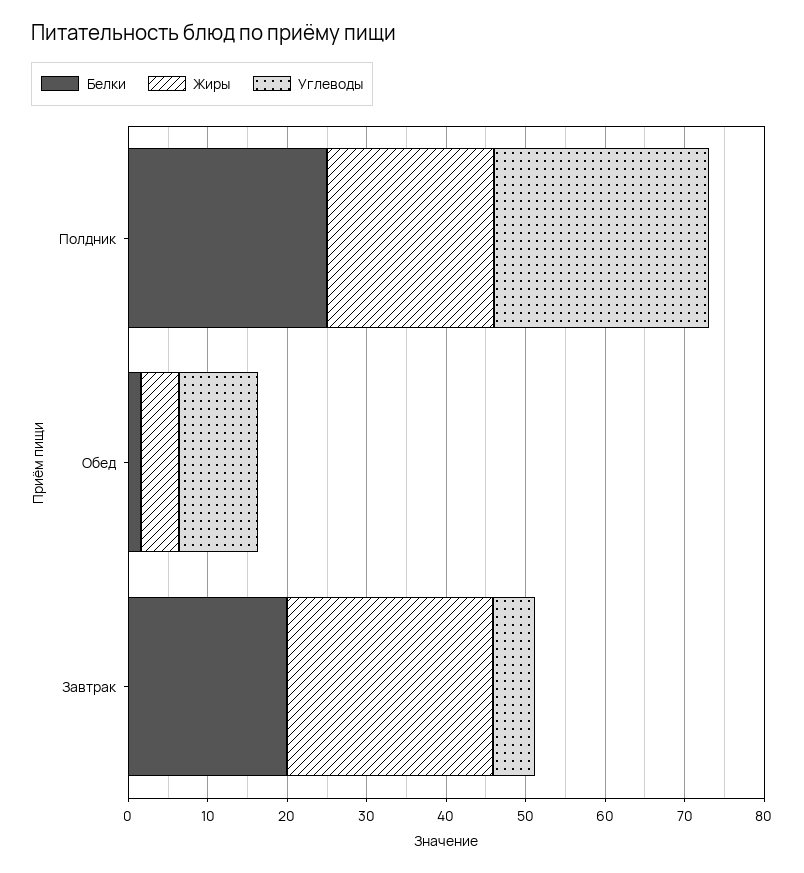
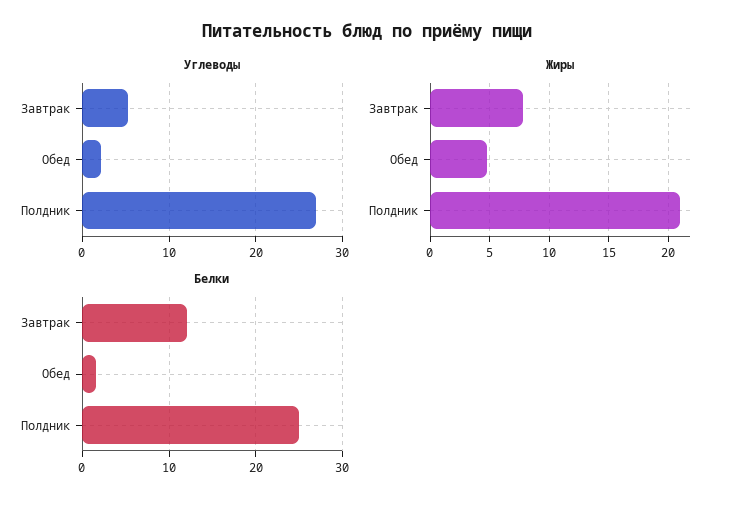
Углеводы, Обед: 10 -> 2
Белки, Завтрак: 20 -> 12
Жиры, Завтрак: 26 -> 8

